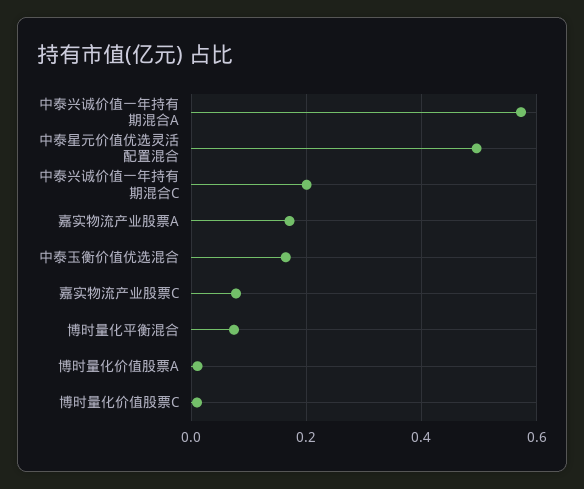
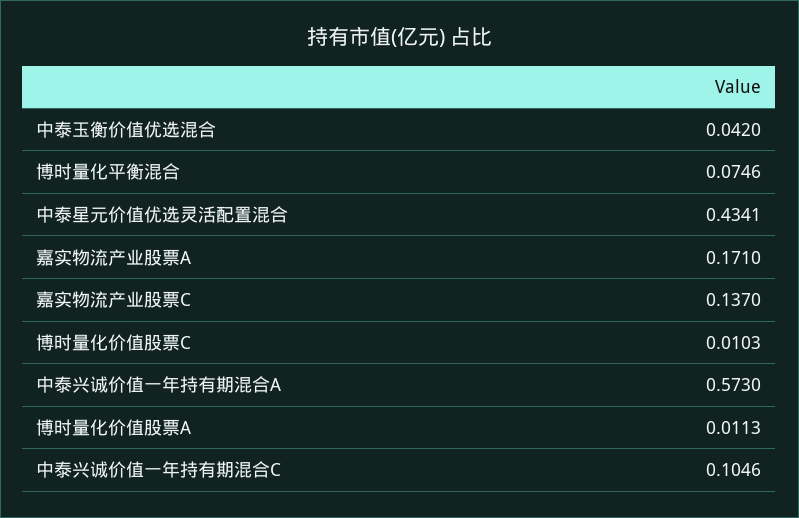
中泰星元价值优选灵活配置混合: 0.5 -> 0.4341
中泰兴诚价值一年持有期混合C: 0.2 -> 0.1046
中泰玉衡价值优选混合: 0.16 -> 0.042
嘉实物流产业股票C: 0.08 -> 0.137

